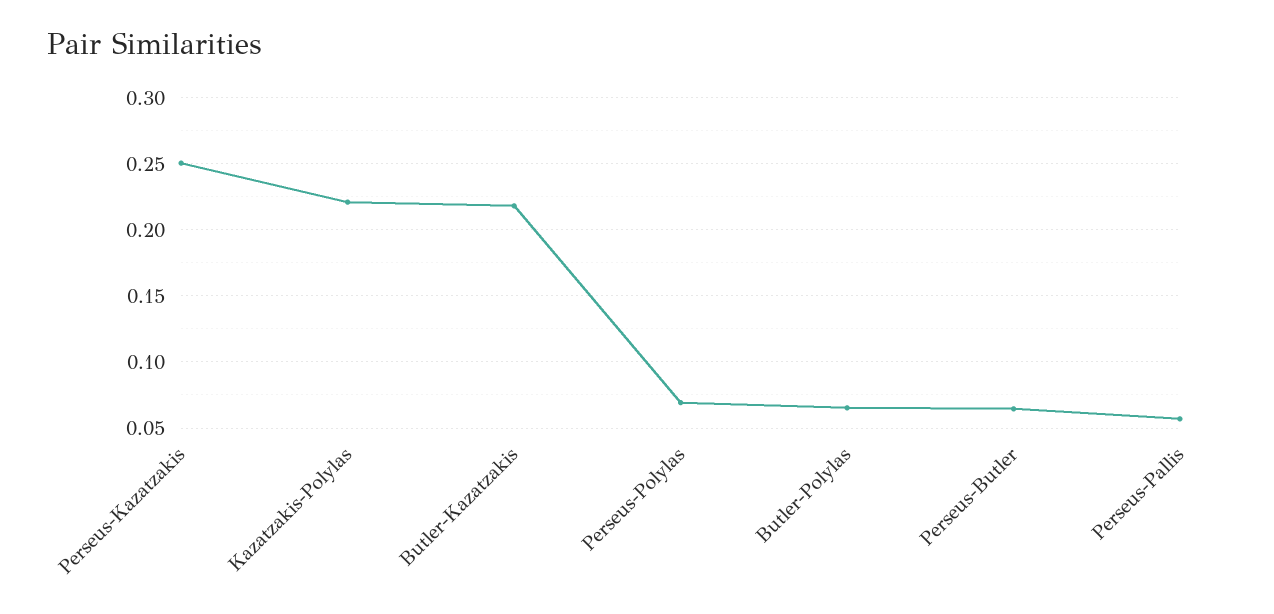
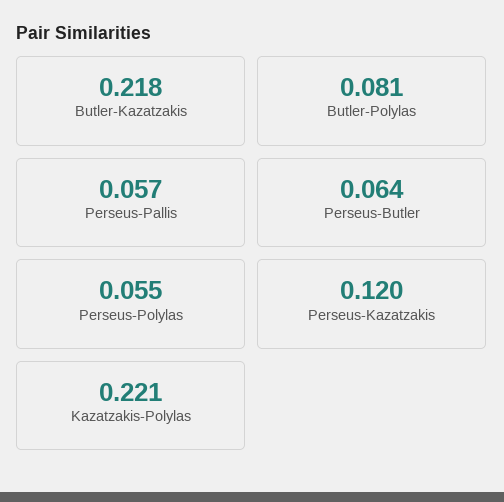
Perseus-Kazatzakis: 0.25 -> 0.12
Perseus-Polylas: 0.07 -> 0.055
Butler-Polylas: 0.065 -> 0.081

